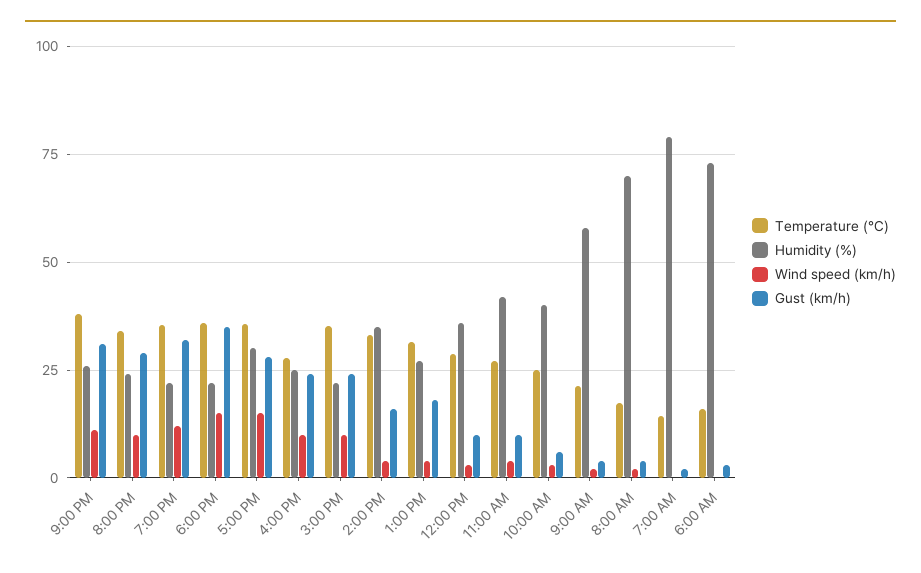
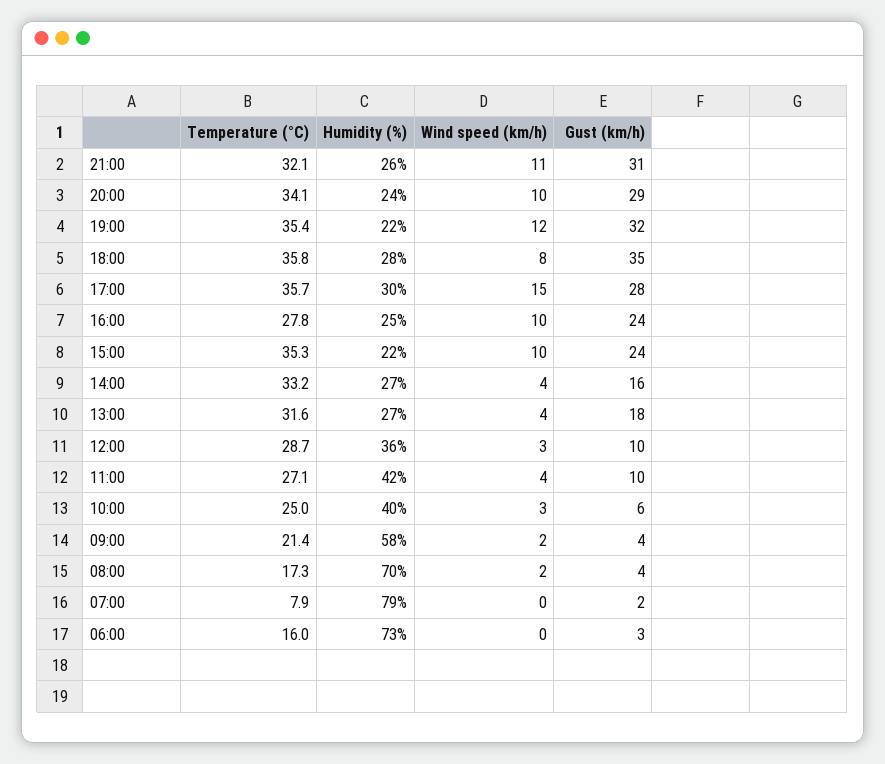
Temperature (°C), 9:00 PM: 37.5 -> 32.1
Humidity (%), 6:00 PM: 22.5 -> 28
Wind speed (km/h), 6:00 PM: 15 -> 8
Humidity (%), 2:00 PM: 35 -> 27
Temperature (°C), 7:00 AM: 15 -> 7.9

